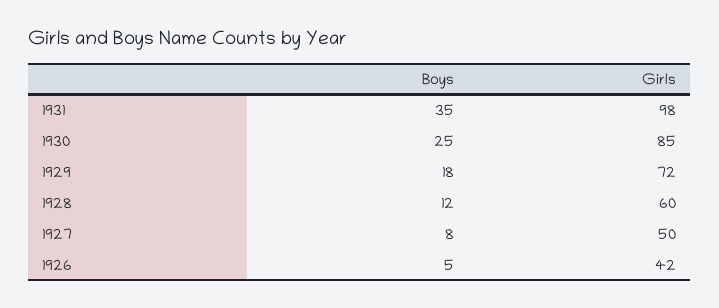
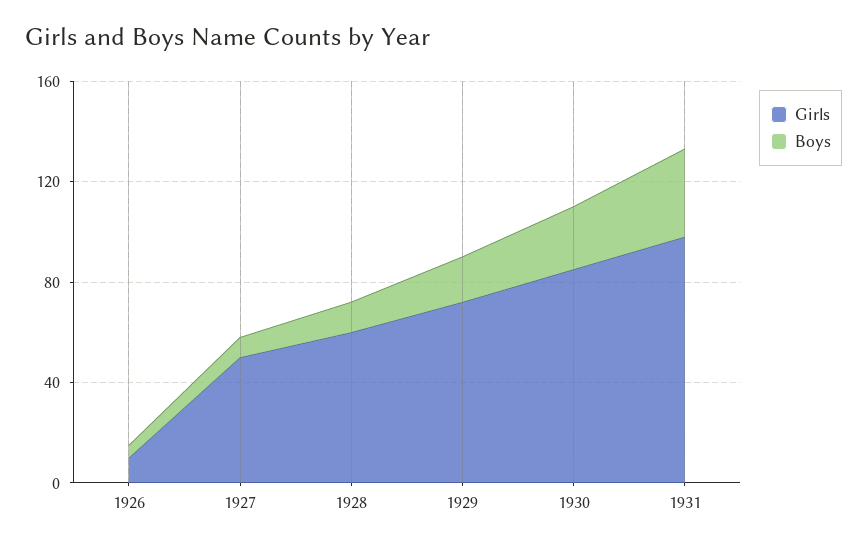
Girls, 1926: 42 -> 10

